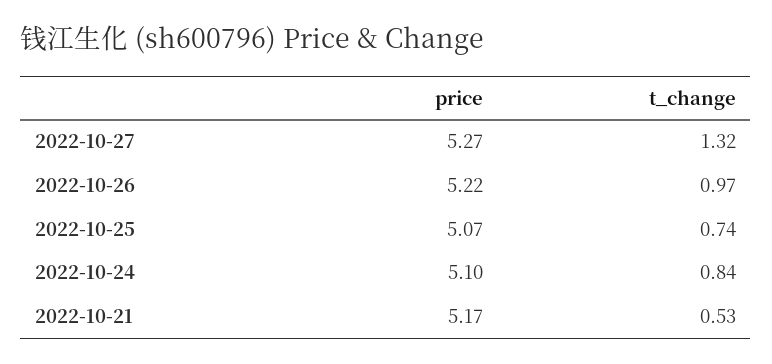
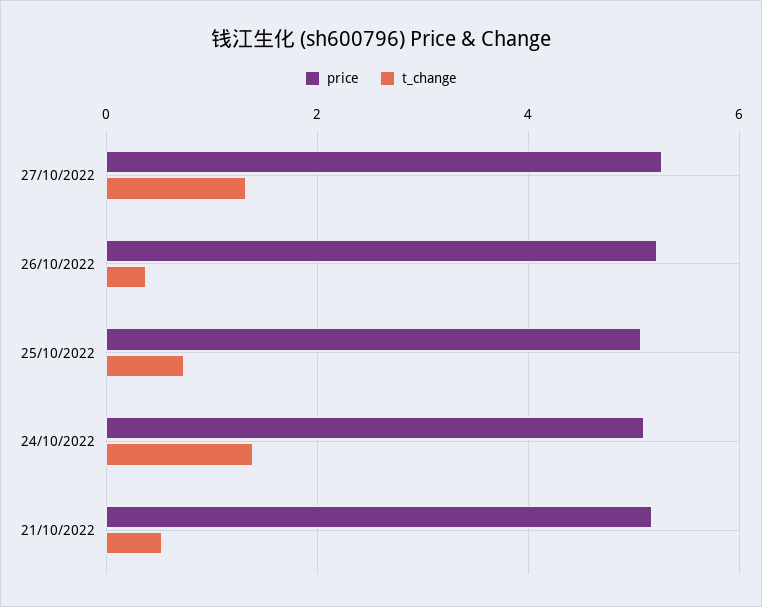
t_change, 2022-10-26: 0.97 -> 0.4
t_change, 2022-10-24: 0.84 -> 1.4

